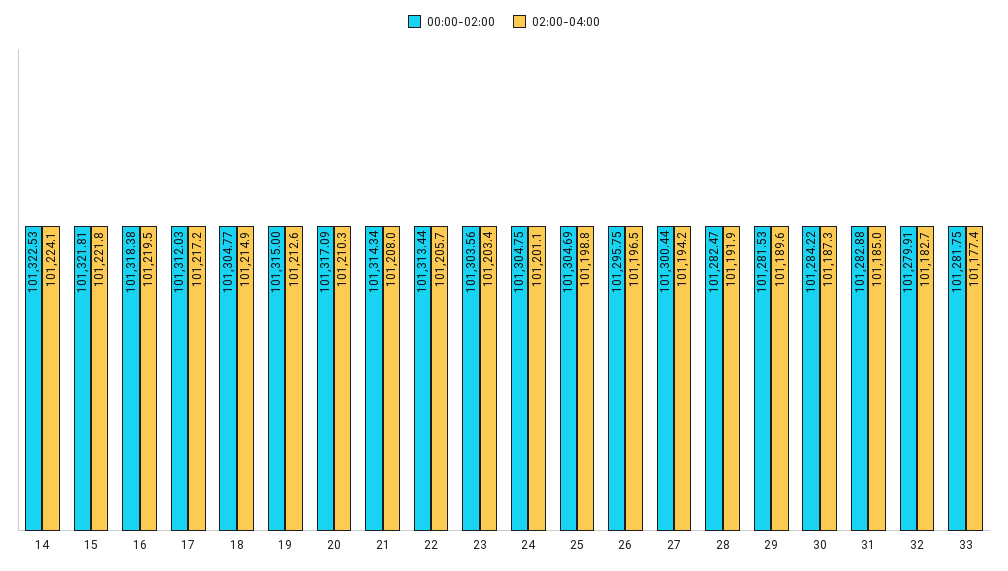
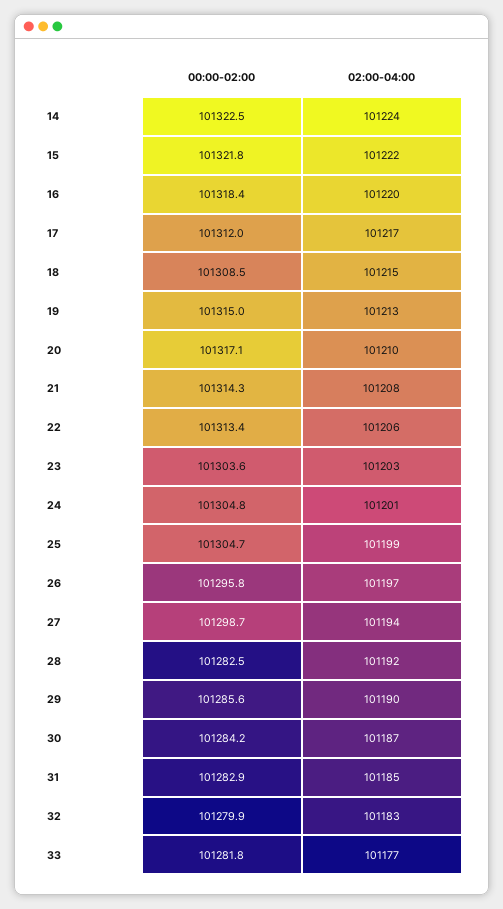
00:00-02:00, 18: 101304.77 -> 101308.5
00:00-02:00, 27: 101300.44 -> 101298.7
00:00-02:00, 29: 101281.53 -> 101285.6

